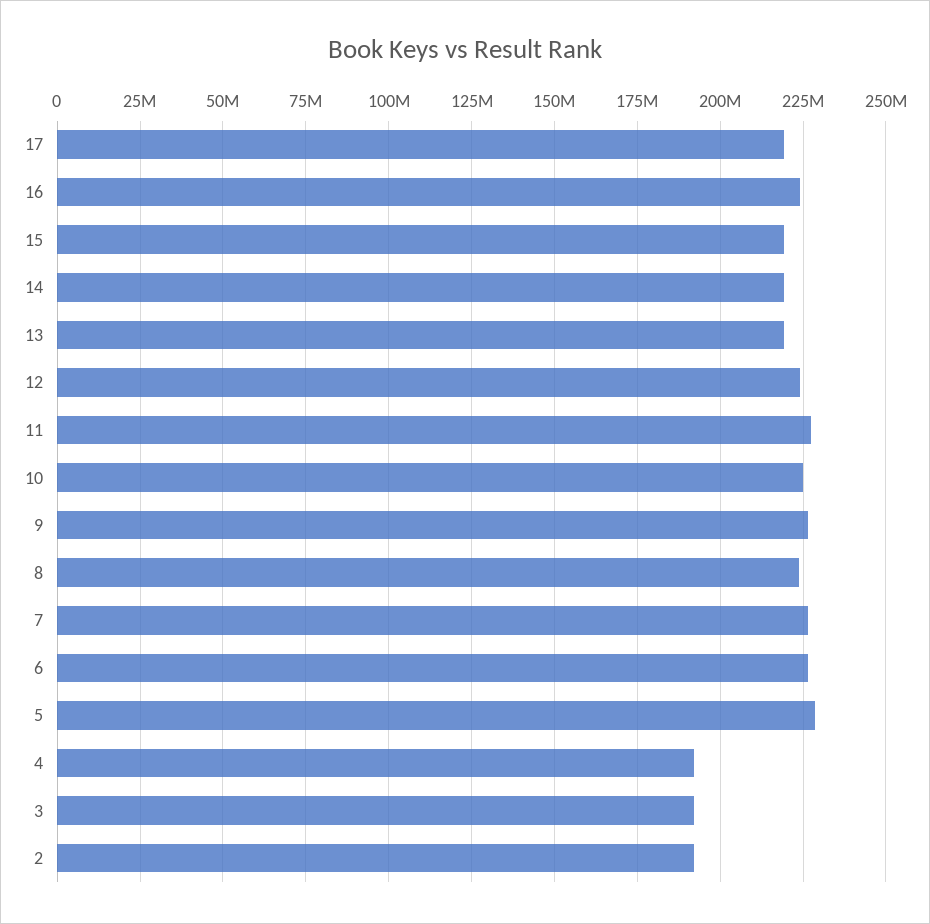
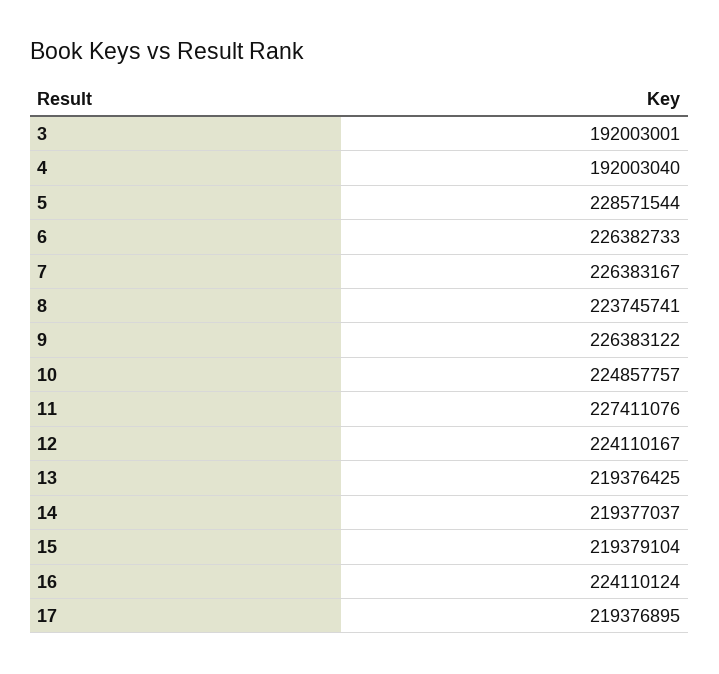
2: 192500000 -> none

